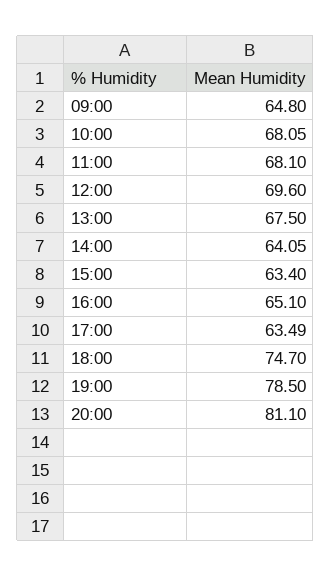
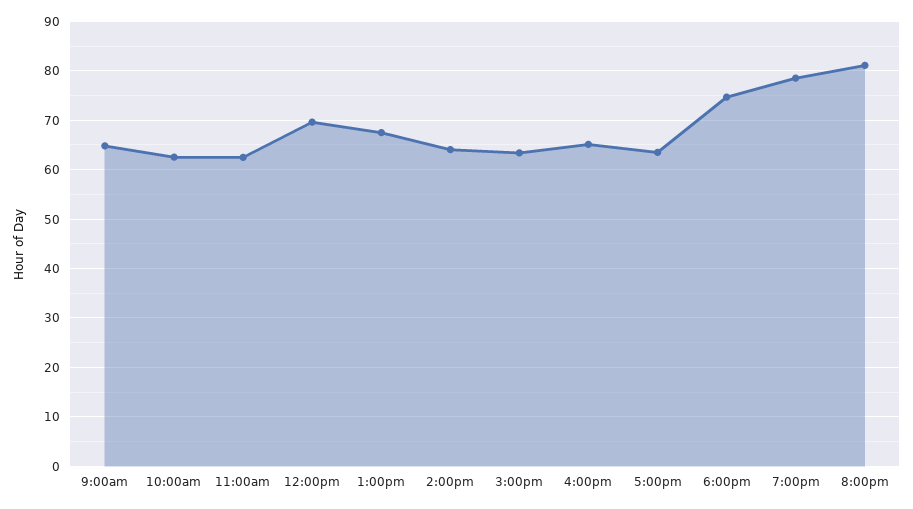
10:00: 68.05 -> 62
11:00: 68.1 -> 62

